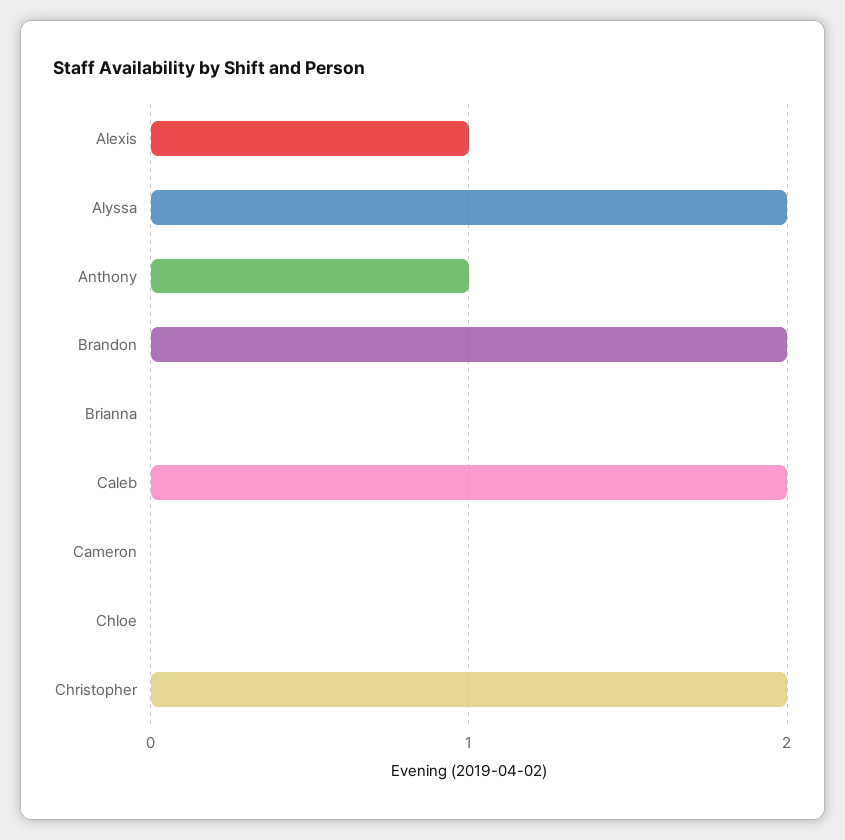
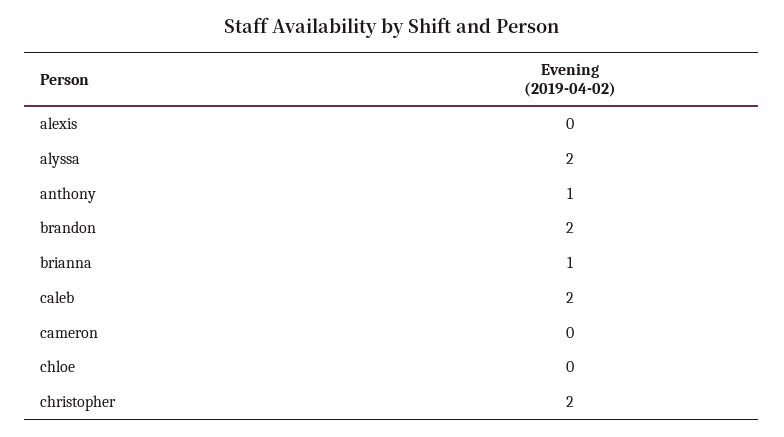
Alexis: 1 -> 0
Brianna: 0 -> 1

